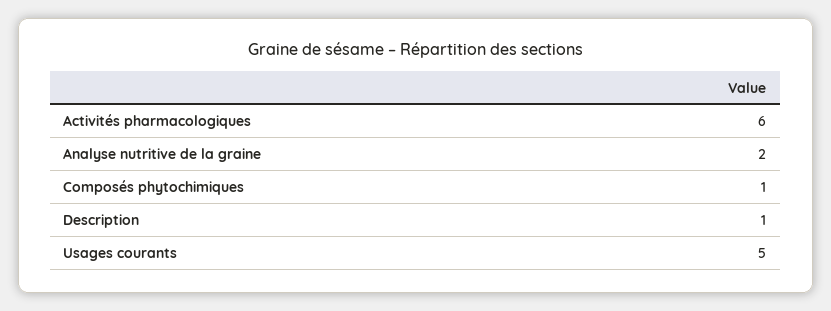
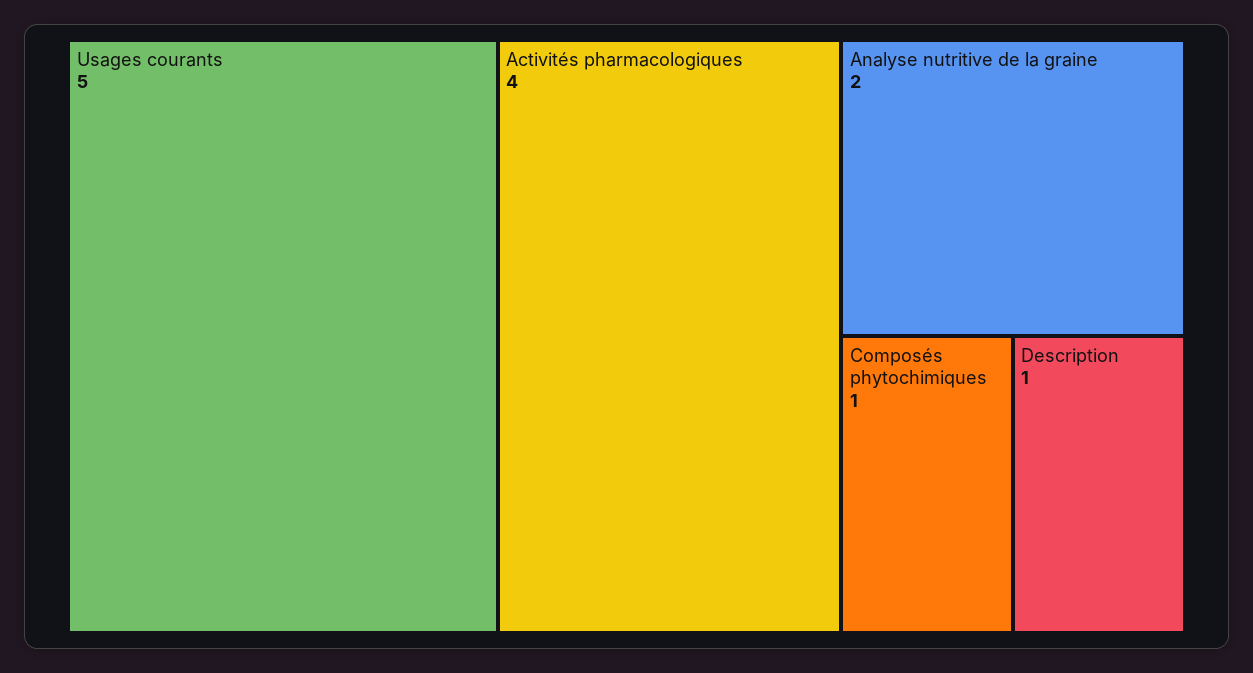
Activités pharmacologiques: 6 -> 4

